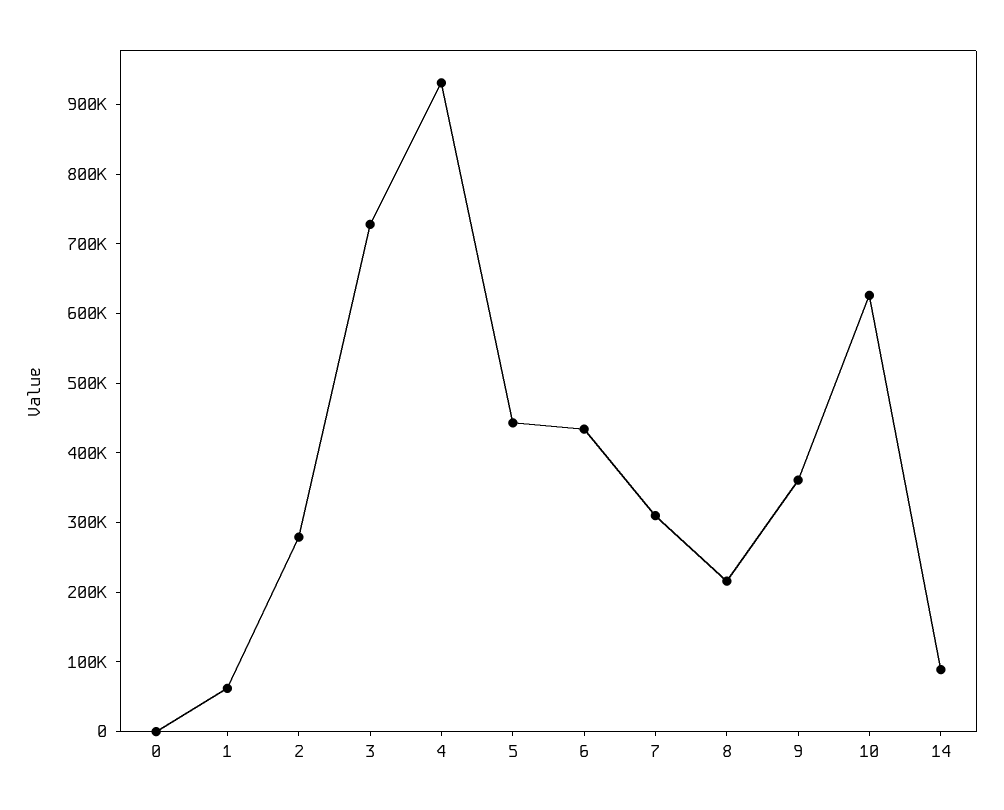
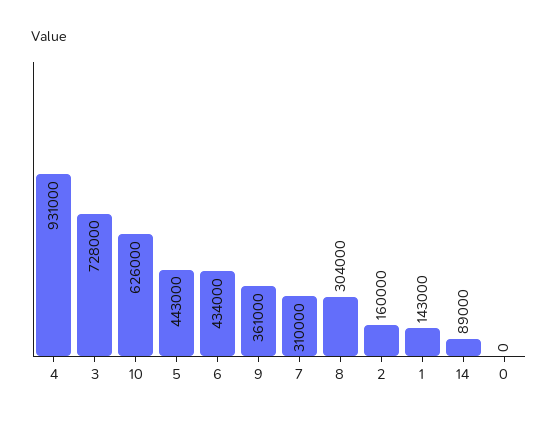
1: 60000 -> 143000
2: 280000 -> 160000
8: 220000 -> 304000

